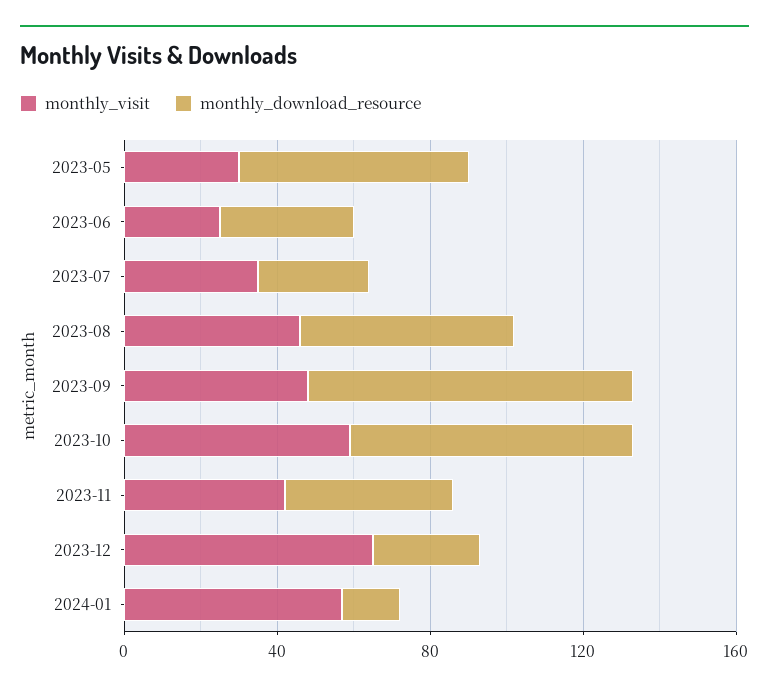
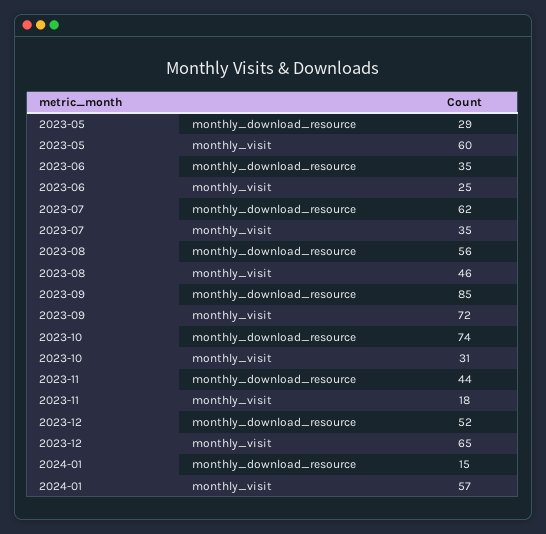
monthly_visit, 2023-05: 30 -> 60
monthly_download_resource, 2023-05: 60 -> 29
monthly_download_resource, 2023-07: 30 -> 62
monthly_visit, 2023-09: 50 -> 72
monthly_visit, 2023-10: 60 -> 31
monthly_visit, 2023-11: 40 -> 18
monthly_download_resource, 2023-12: 30 -> 52

